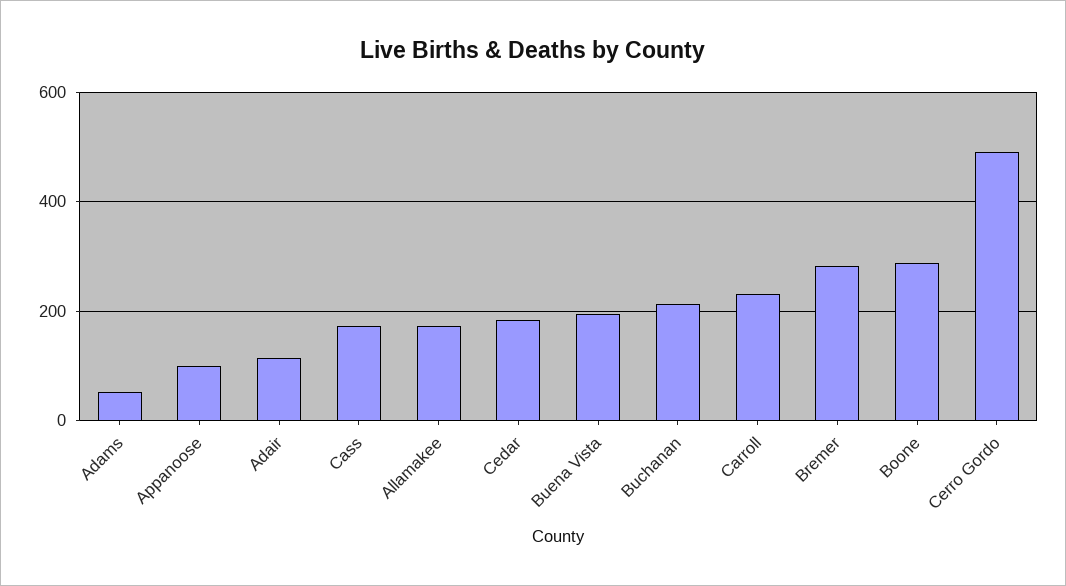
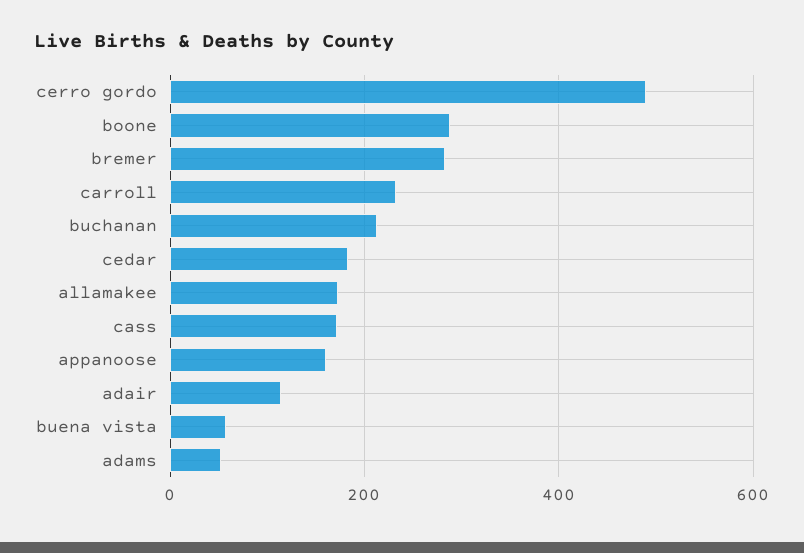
Appanoose: 100 -> 160
Buena Vista: 200 -> 60

